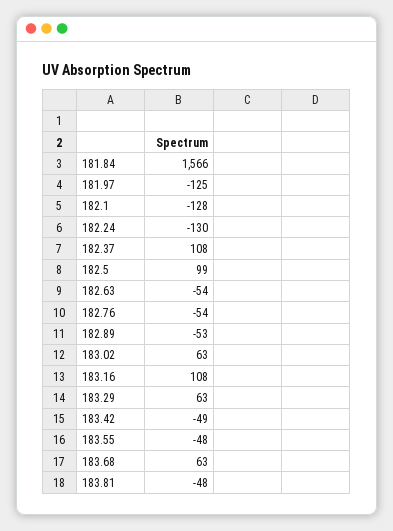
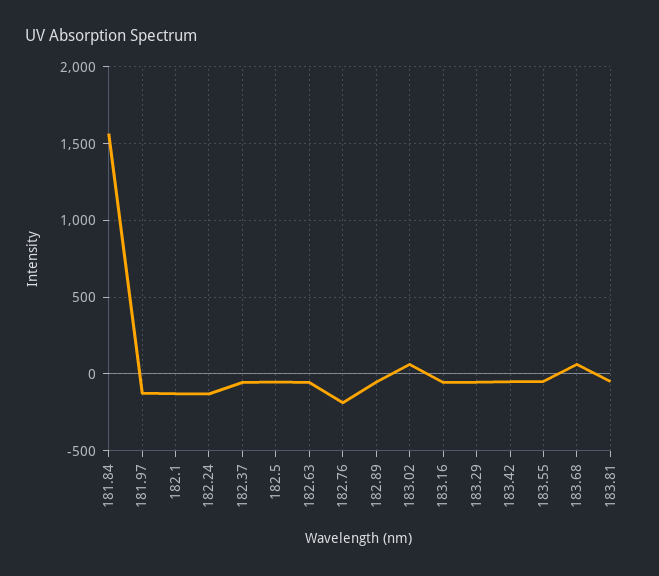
182.37: 108 -> -50
182.5: 99 -> -50
182.76: -54 -> -200
183.16: 108 -> -50
183.29: 63 -> -50

